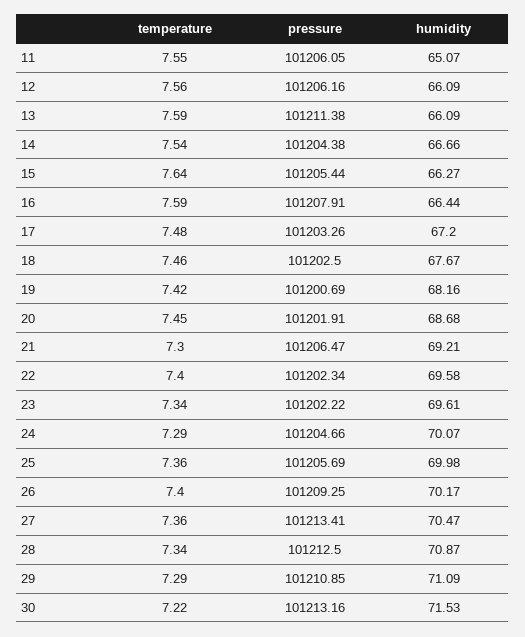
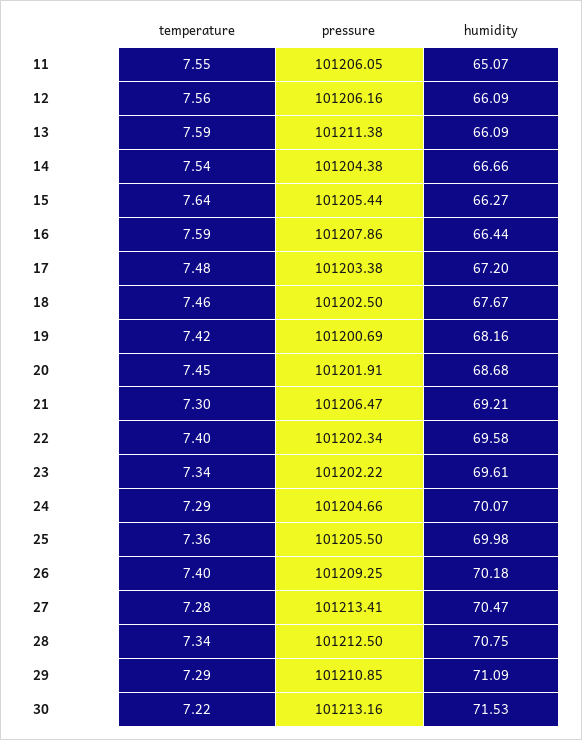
pressure, 16: 101207.91 -> 101207.86
pressure, 17: 101203.26 -> 101203.38
pressure, 25: 101205.69 -> 101205.5
humidity, 26: 70.17 -> 70.18
temperature, 27: 7.36 -> 7.28
humidity, 28: 70.87 -> 70.75

